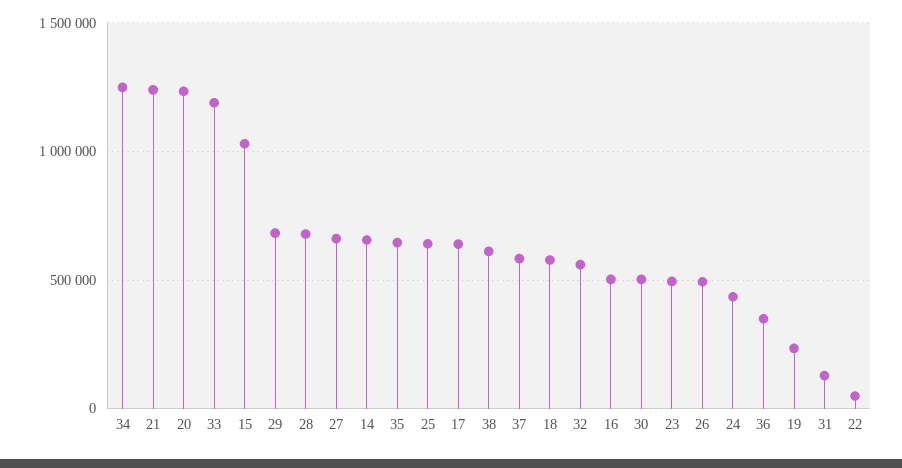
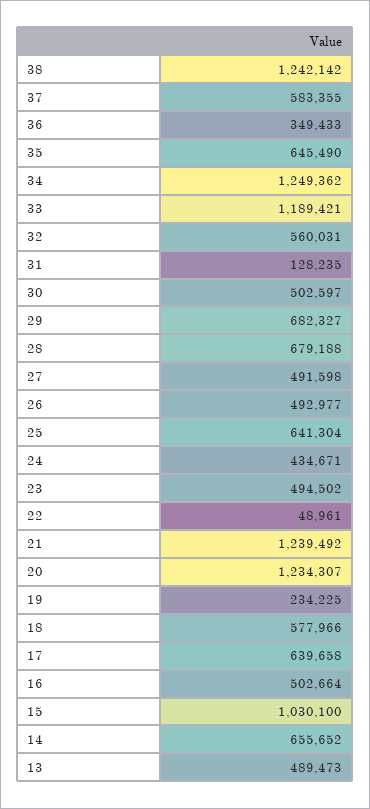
27: 650000 -> 491598
38: 600000 -> 1242142
13: none -> 489473

